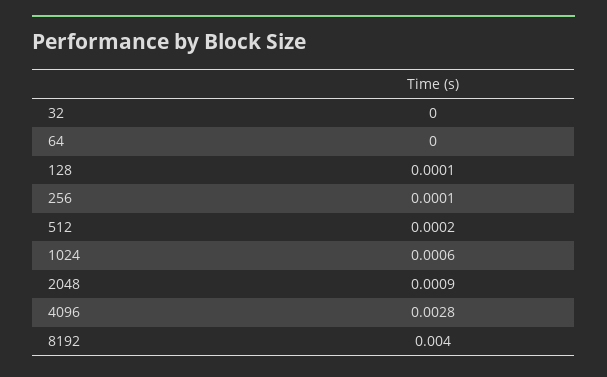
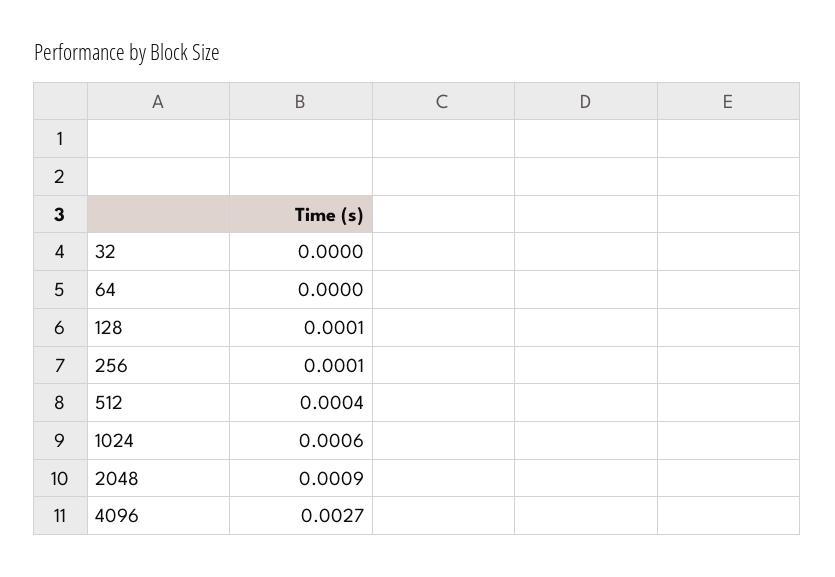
512: 0.0002 -> 0.0004
4096: 0.0028 -> 0.0027
8192: 0.004 -> none

